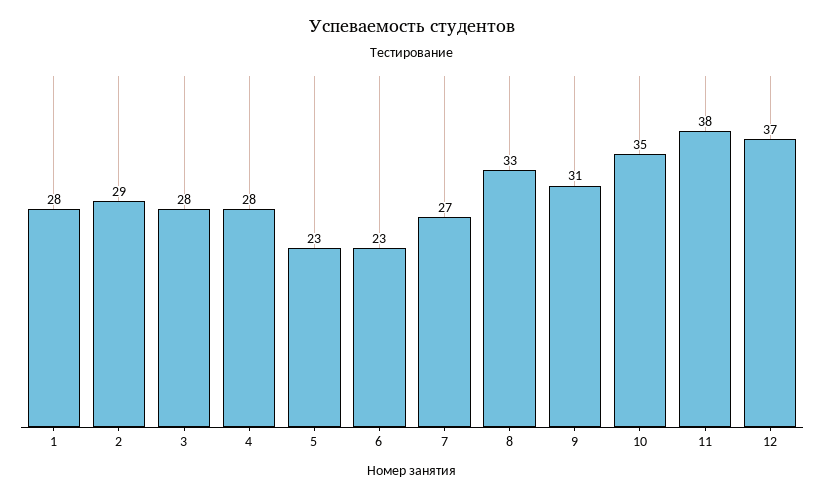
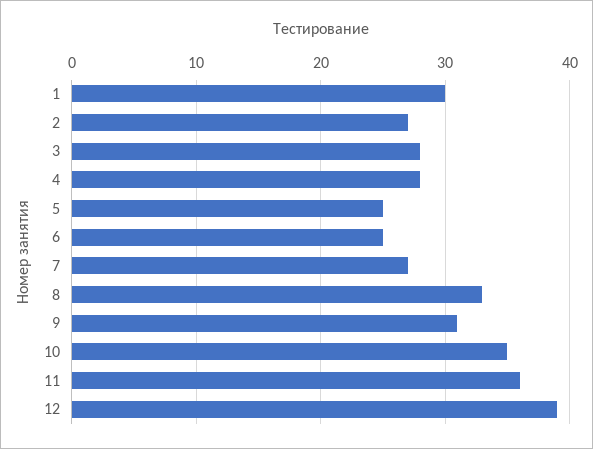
1: 28 -> 30
2: 29 -> 27
5: 23 -> 25
6: 23 -> 25
11: 38 -> 36
12: 37 -> 39

